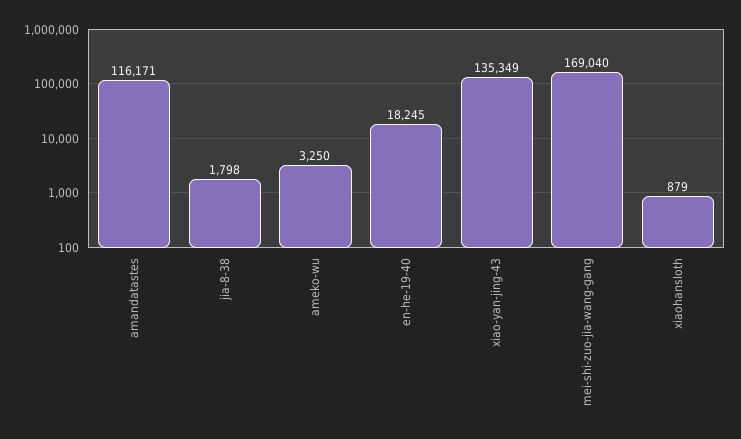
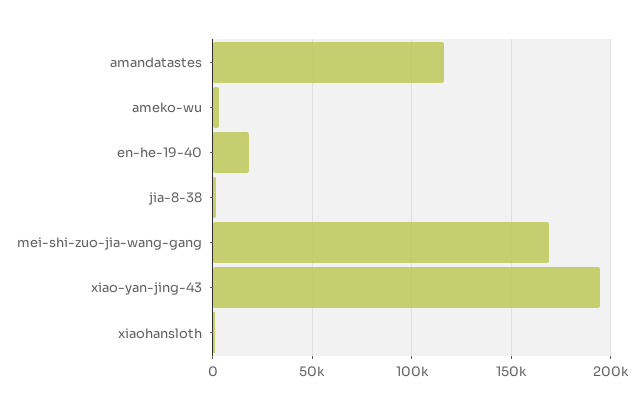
xiao-yan-jing-43: 135349 -> 195000

